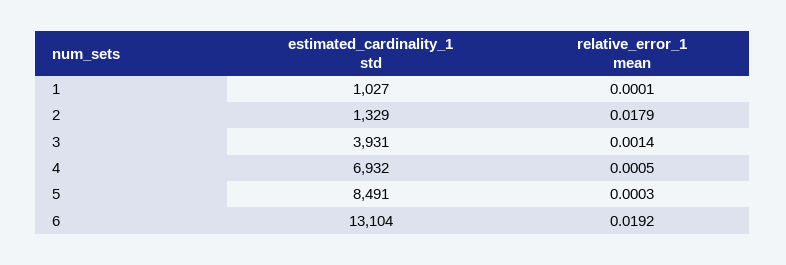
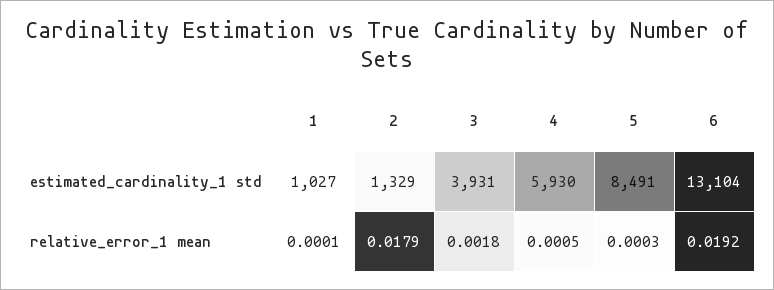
relative_error_1 mean, 3: 0.0014 -> 0.0018
estimated_cardinality_1 std, 4: 6932 -> 5930

